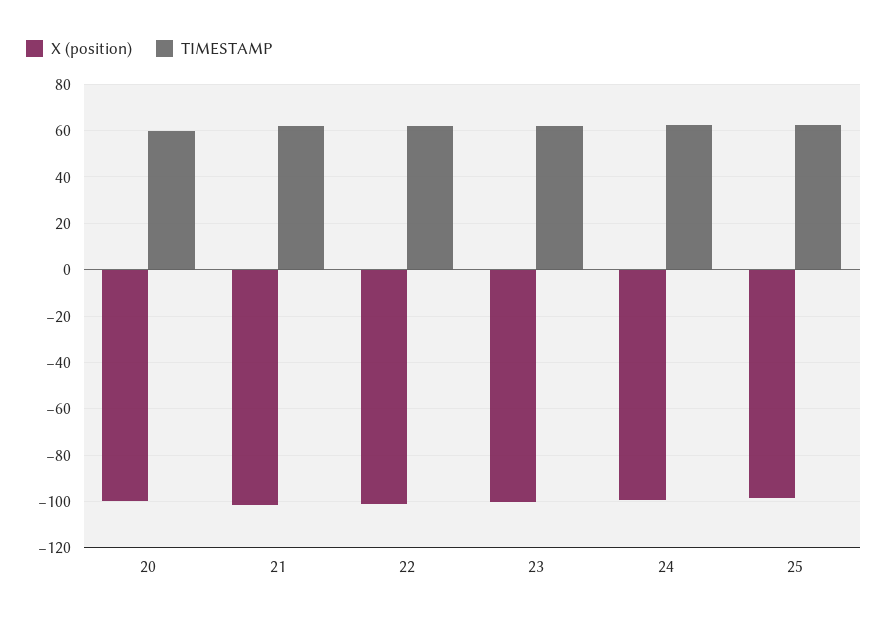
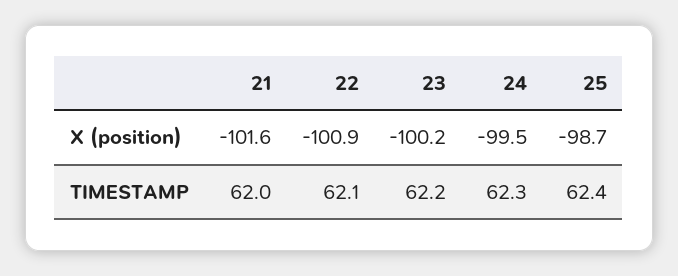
X (position), 20: -100 -> none
TIMESTAMP, 20: 60 -> none

